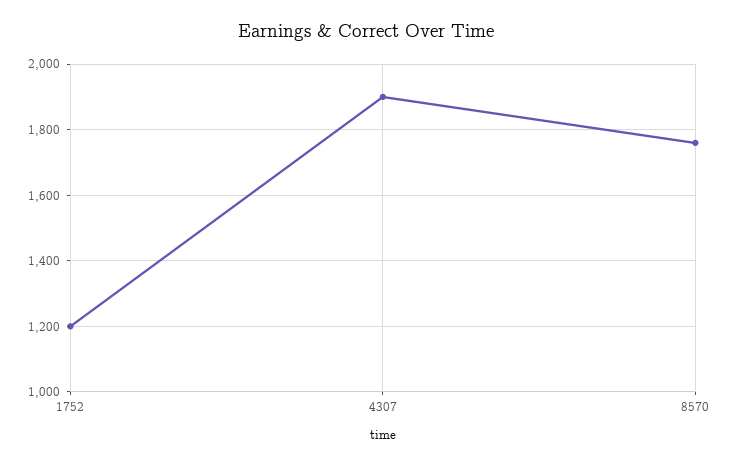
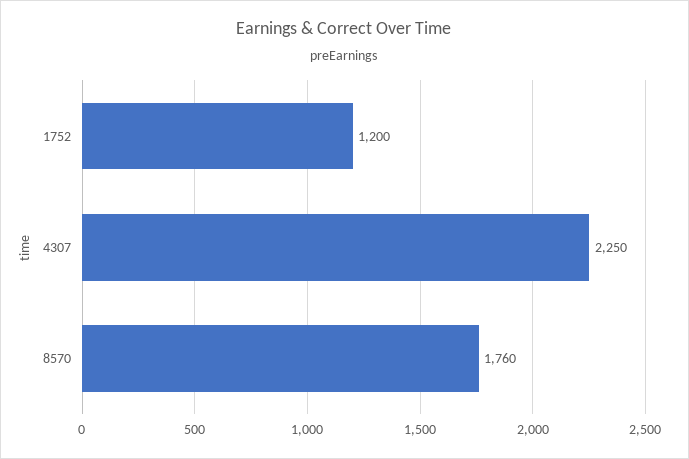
4307: 1900 -> 2250

